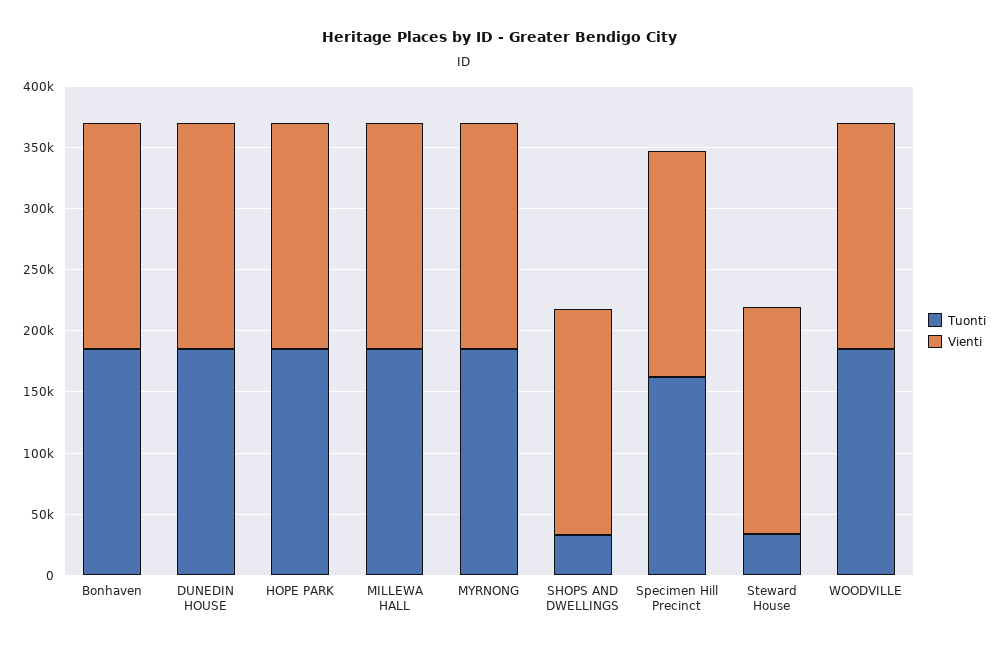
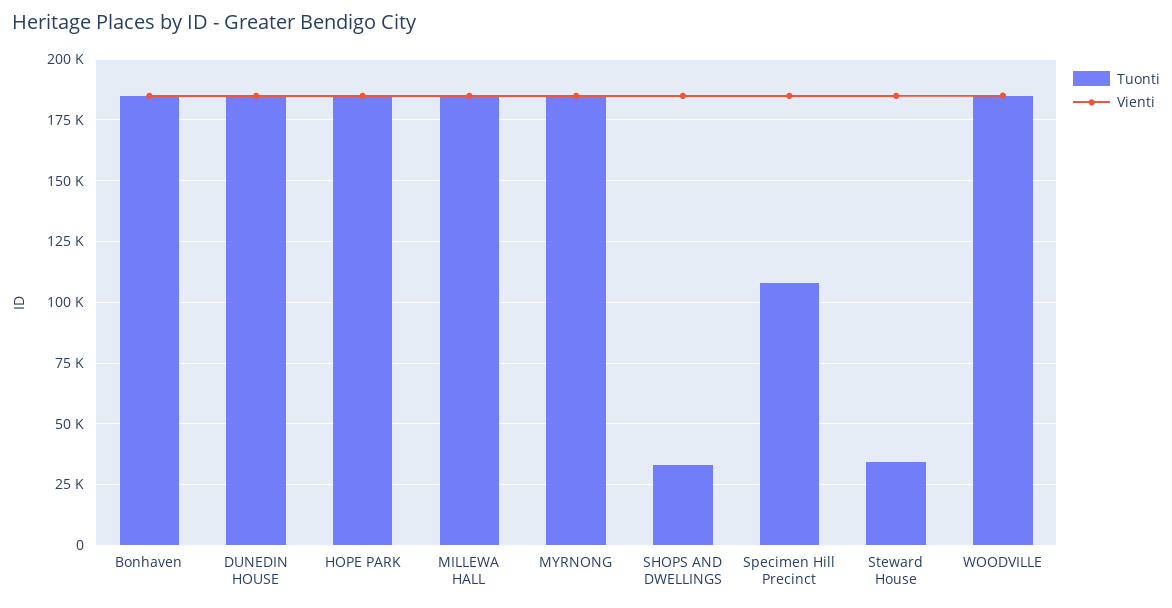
Tuonti, Specimen Hill Precinct: 160000 -> 107500

